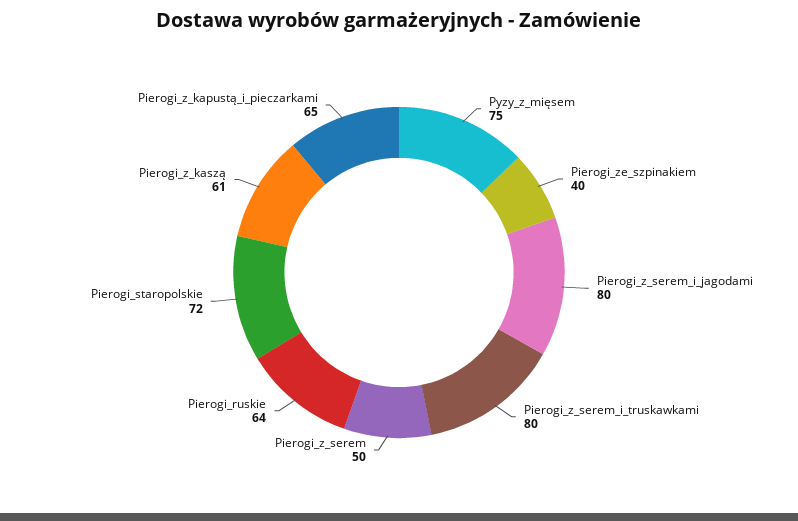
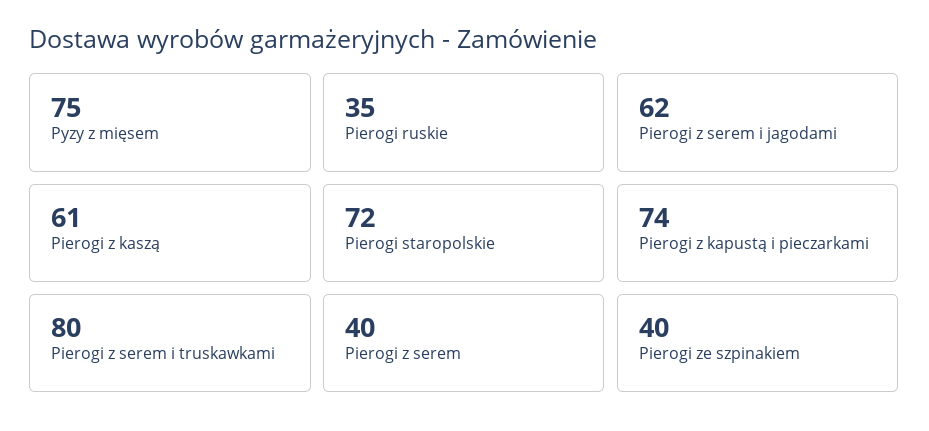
Pierogi_z_serem_i_jagodami: 80 -> 62
Pierogi_z_serem: 50 -> 40
Pierogi_ruskie: 64 -> 35
Pierogi_z_kapustą_i_pieczarkami: 65 -> 74

